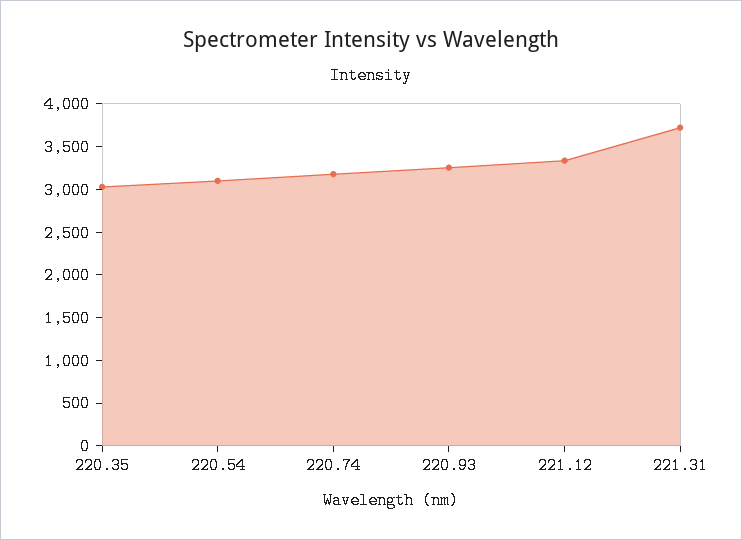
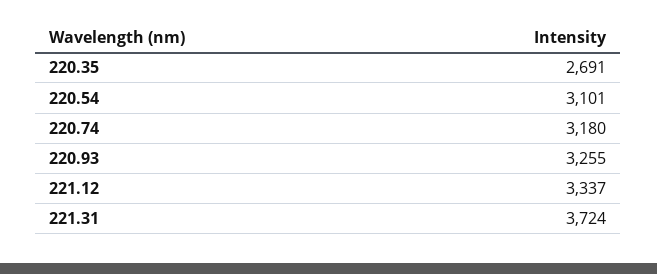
220.35: 3000 -> 2691

